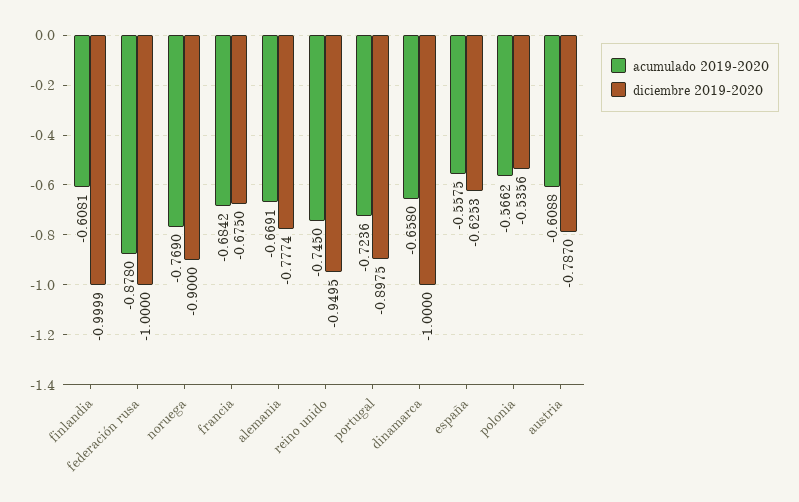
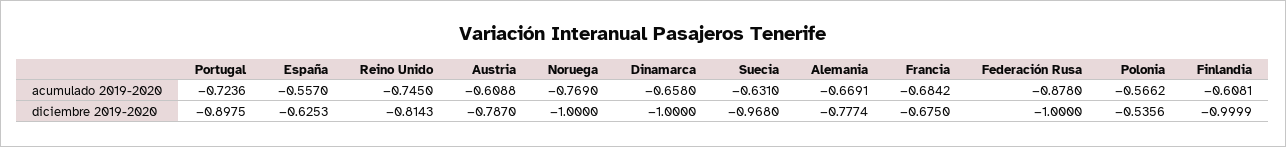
diciembre 2019-2020, noruega: -0.9 -> -1
diciembre 2019-2020, reino unido: -0.9495 -> -0.8143
acumulado 2019-2020, españa: -0.5575 -> -0.557
acumulado 2019-2020, Suecia: none -> -0.631
diciembre 2019-2020, Suecia: none -> -0.968

